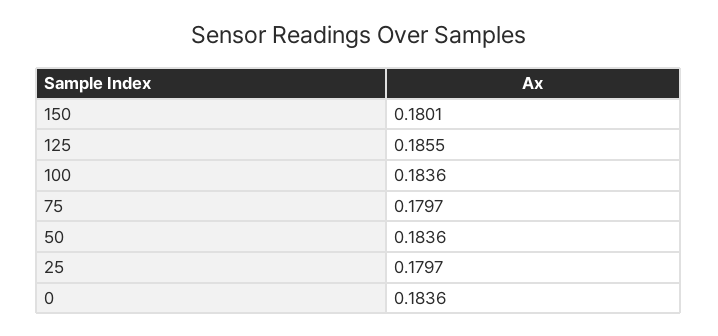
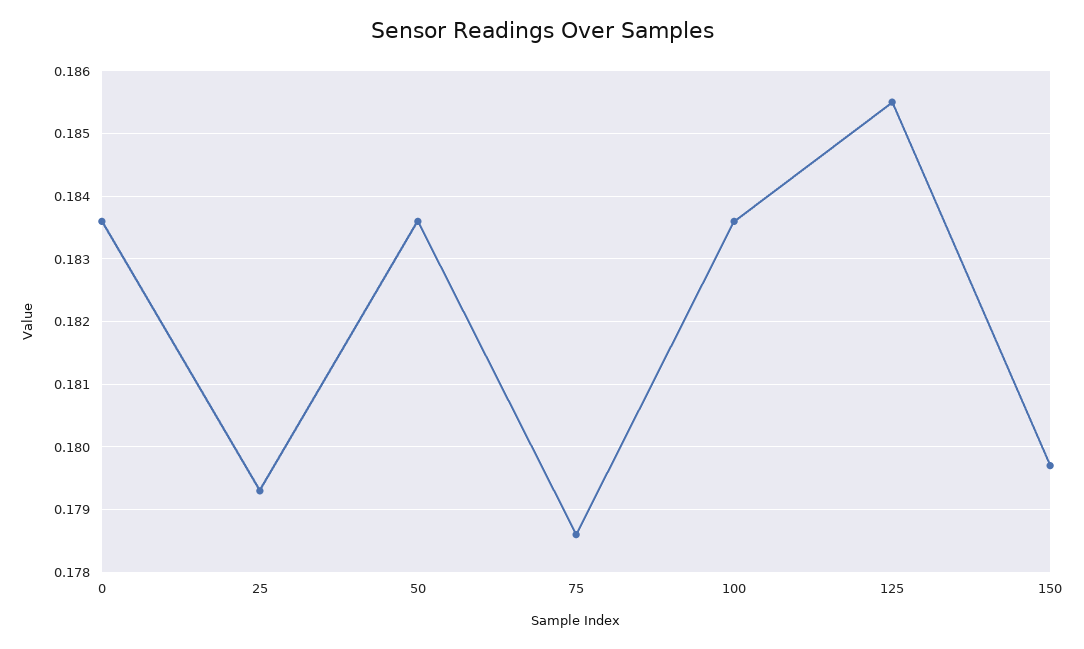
150: 0.1801 -> 0.1797
75: 0.1797 -> 0.1786
25: 0.1797 -> 0.1793

